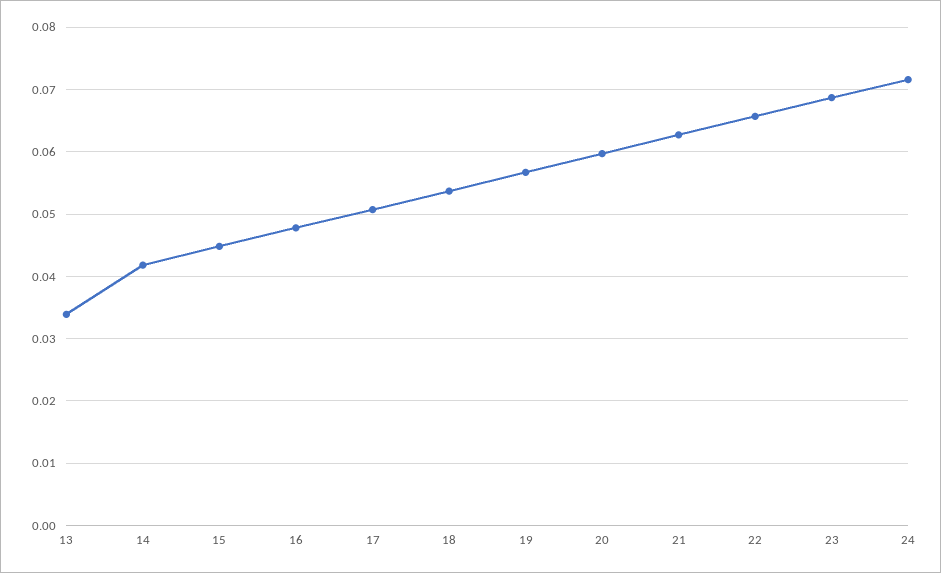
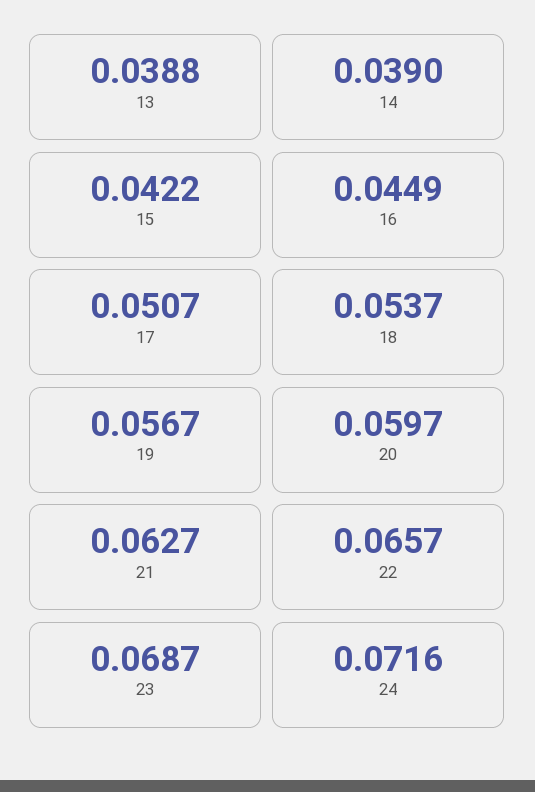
13: 0.034 -> 0.0388
14: 0.042 -> 0.039
15: 0.045 -> 0.0422
16: 0.048 -> 0.0449

